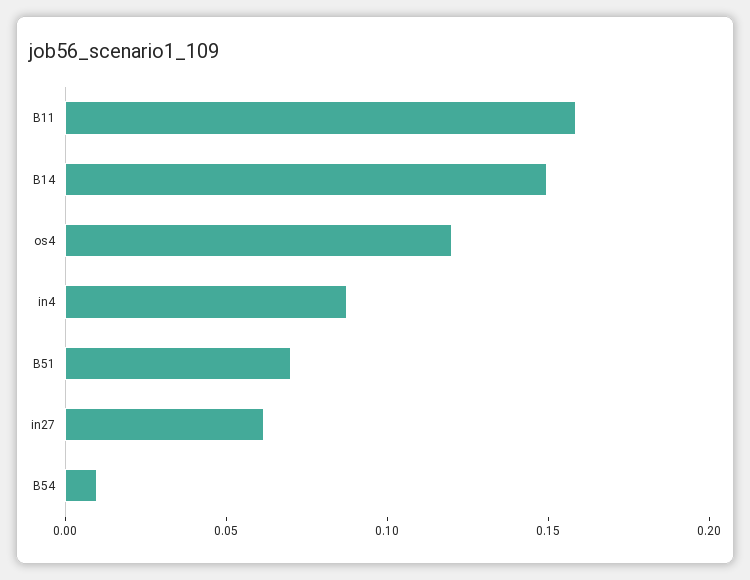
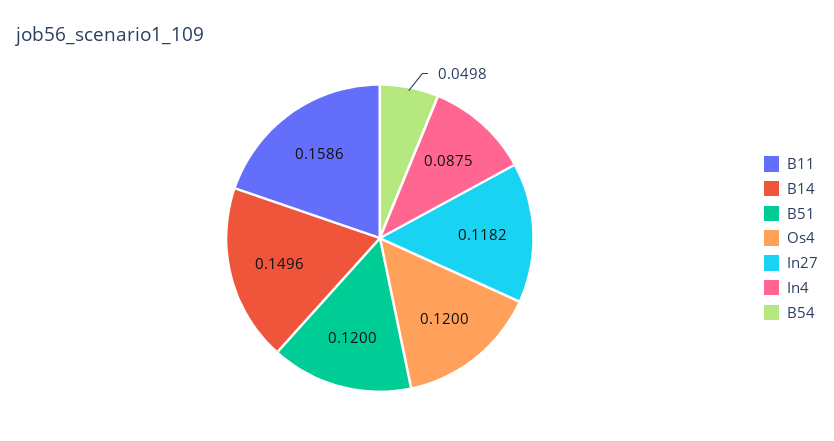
B51: 0.07 -> 0.12
in27: 0.06 -> 0.1182
B54: 0.01 -> 0.0498

